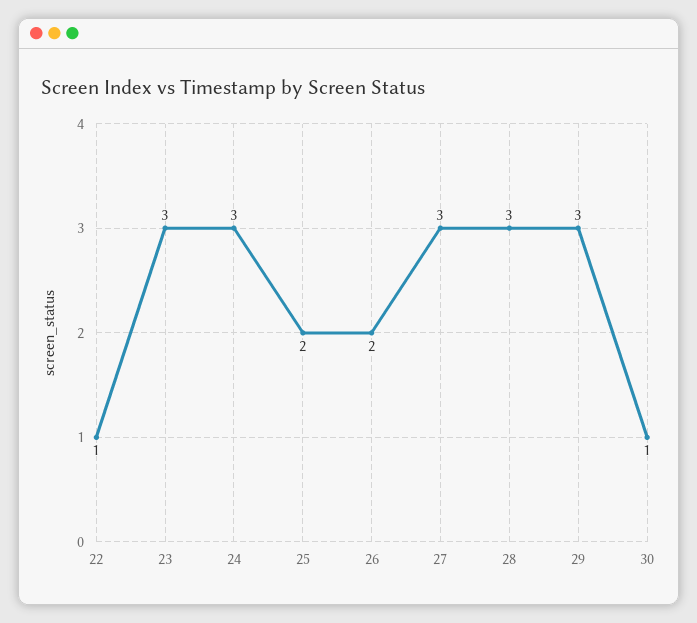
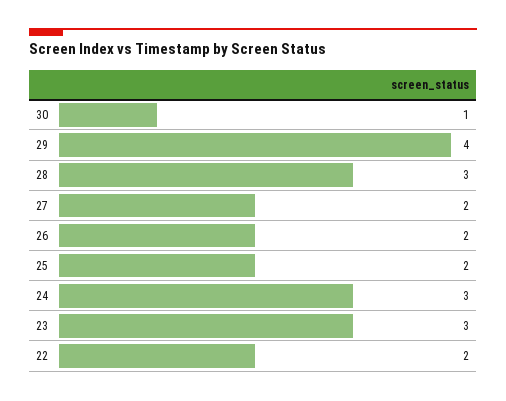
22: 1 -> 2
27: 3 -> 2
29: 3 -> 4

